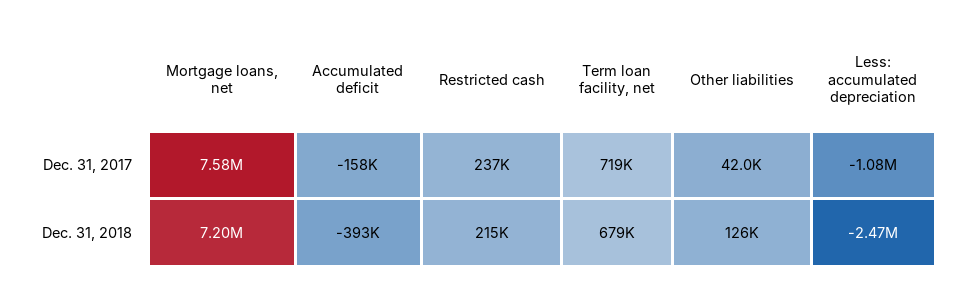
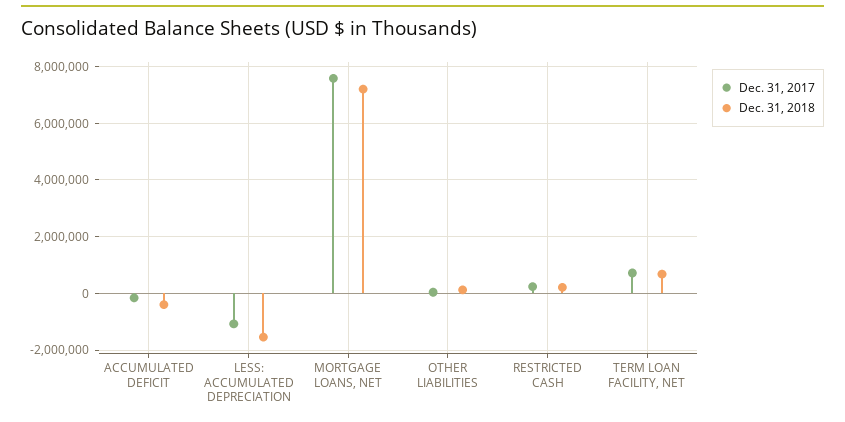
Dec. 31, 2018, Less: accumulated depreciation: -2470000 -> -1500000

